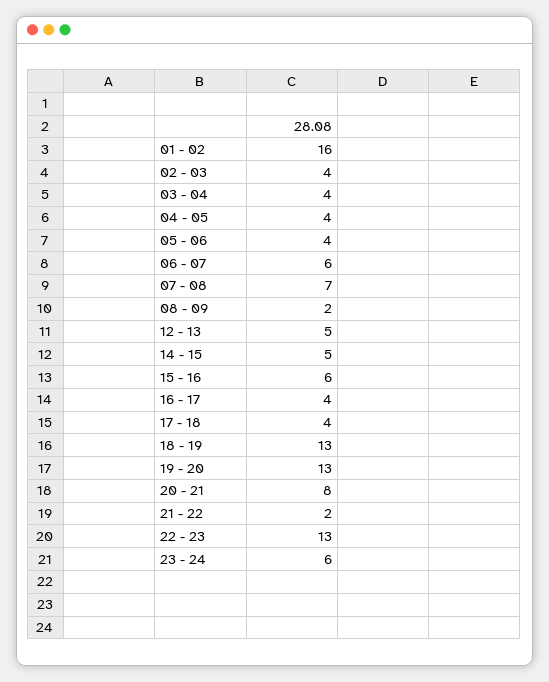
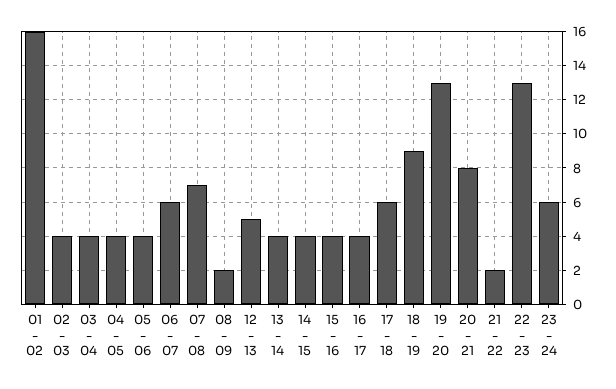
14 - 15: 5 -> 4
15 - 16: 6 -> 4
17 - 18: 4 -> 6
18 - 19: 13 -> 9
13 - 14: none -> 4

